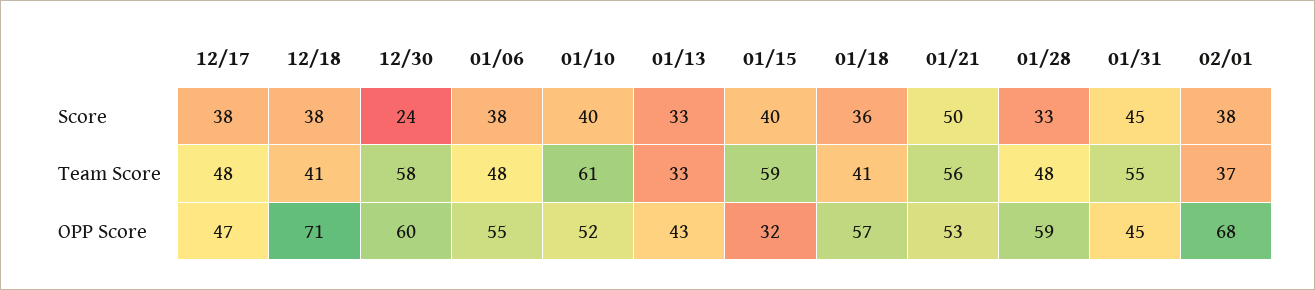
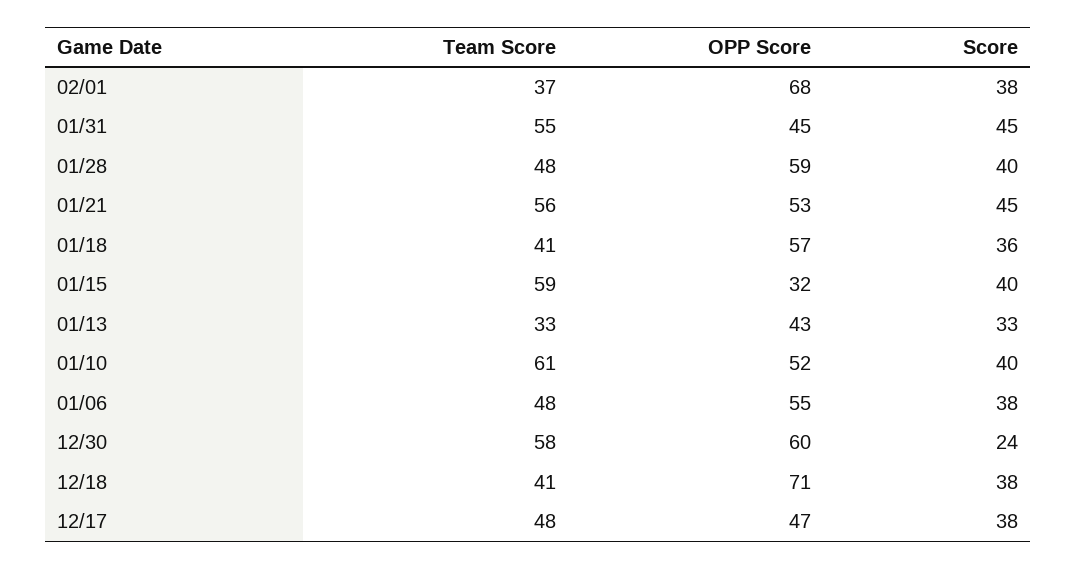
01/21, Score: 50 -> 45
01/28, Score: 33 -> 40

